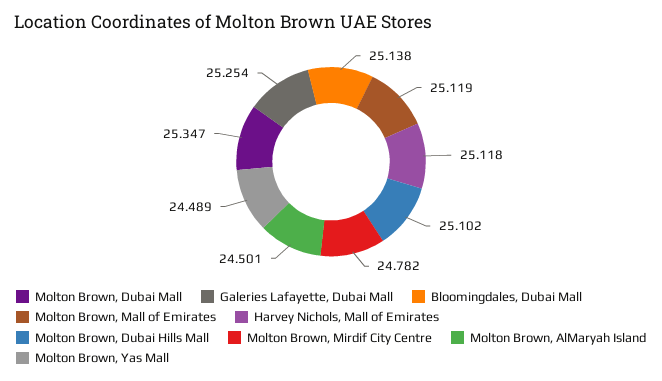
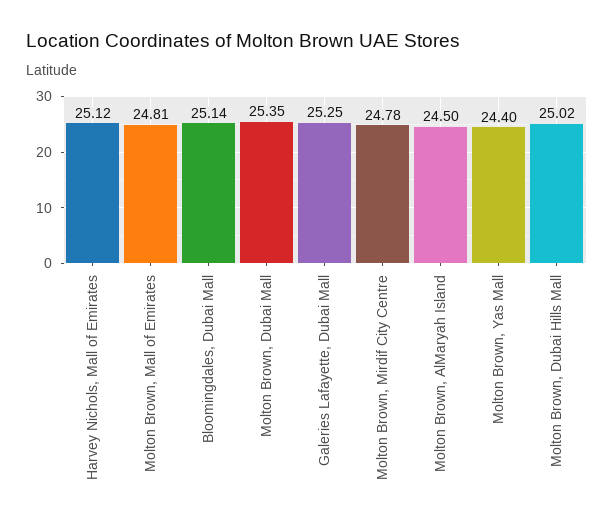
Molton Brown, Mall of Emirates: 25.119 -> 24.81
Molton Brown, Dubai Hills Mall: 25.102 -> 25.02
Molton Brown, Yas Mall: 24.489 -> 24.4

